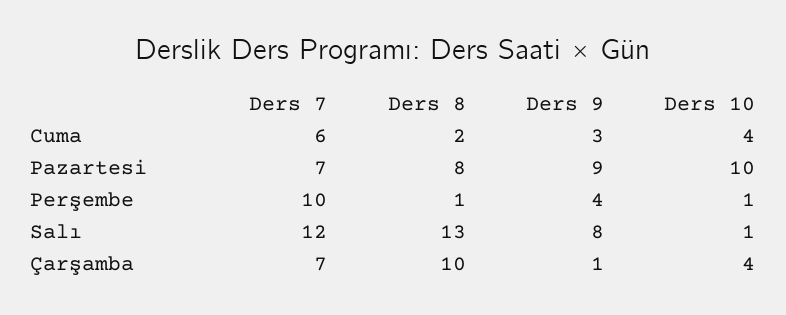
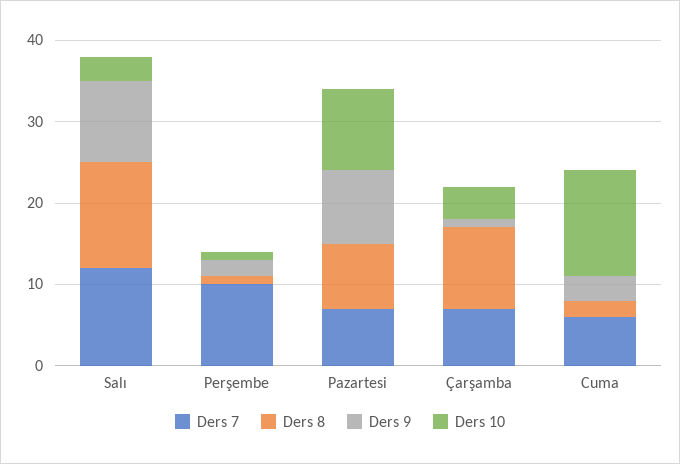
Ders 10, Cuma: 4 -> 13
Ders 9, Perşembe: 4 -> 2
Ders 9, Salı: 8 -> 10
Ders 10, Salı: 1 -> 3

